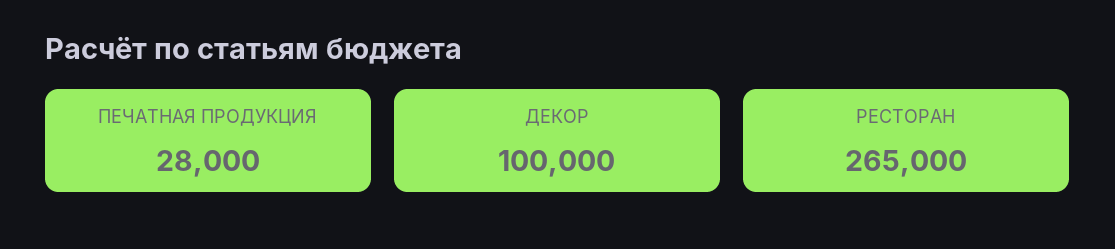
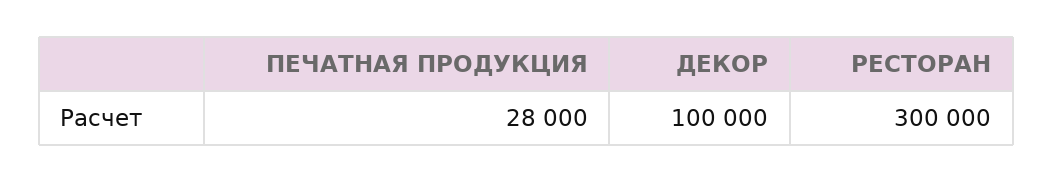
РЕСТОРАН: 265000 -> 300000

